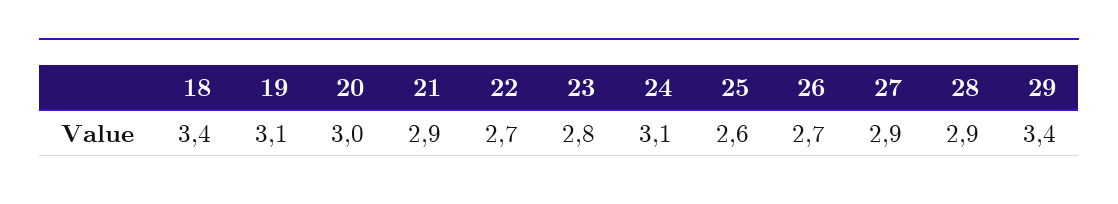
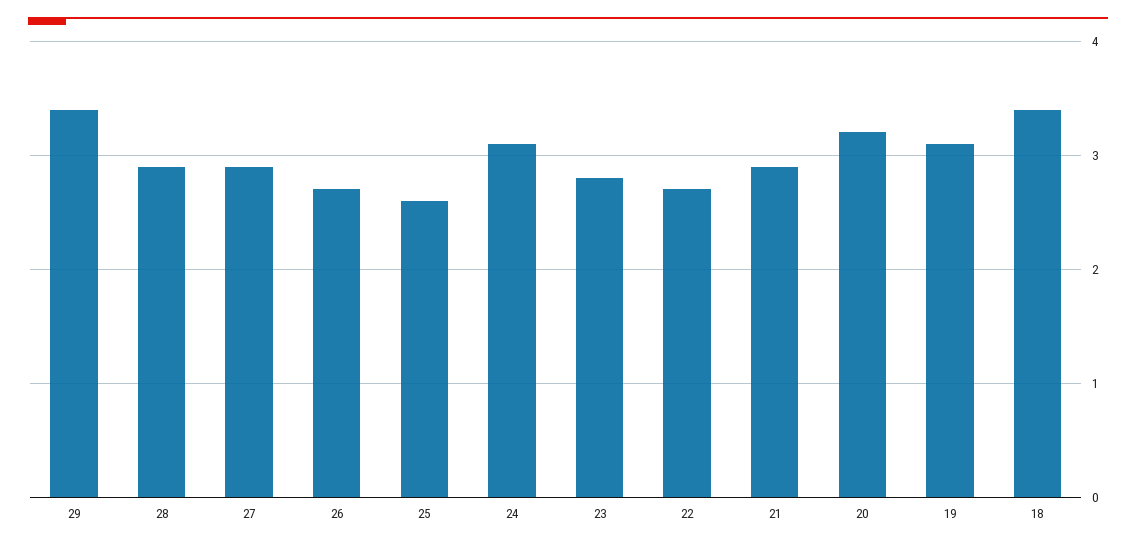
20: 3 -> 3.2

